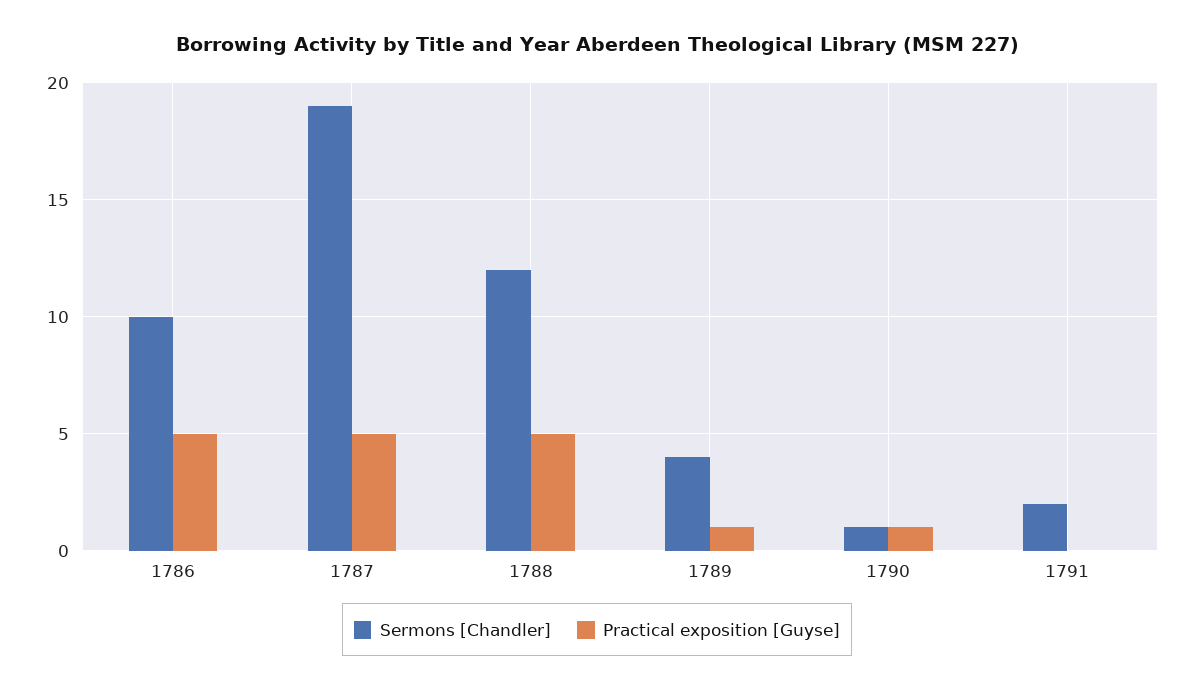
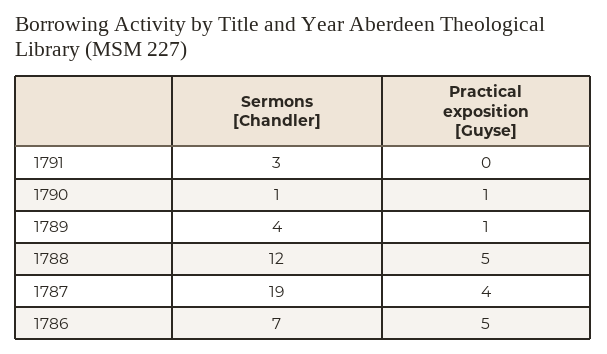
Sermons [Chandler], 1786: 10 -> 7
Practical exposition [Guyse], 1787: 5 -> 4
Sermons [Chandler], 1791: 2 -> 3

